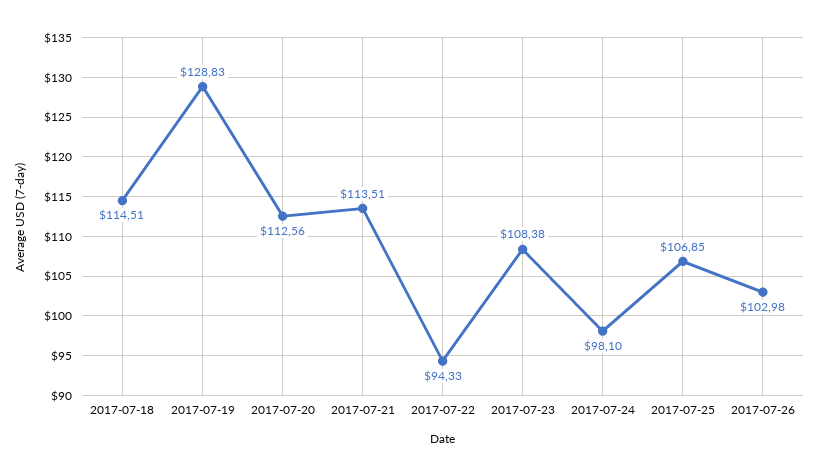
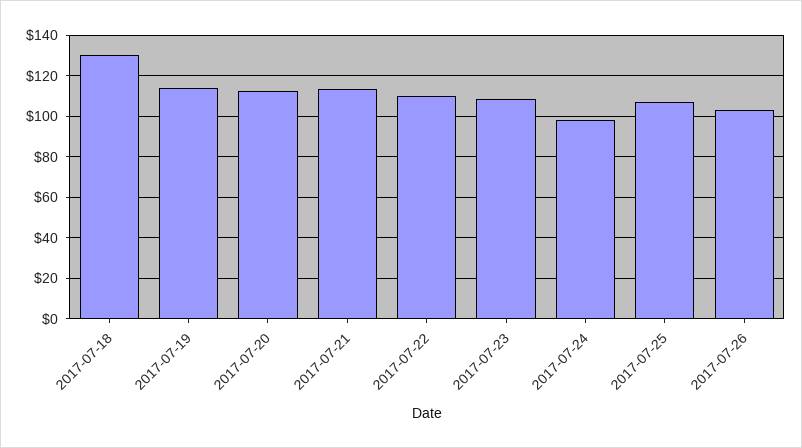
2017-07-18: 114.51 -> 130
2017-07-19: 128.83 -> 115
2017-07-22: 94.33 -> 110

